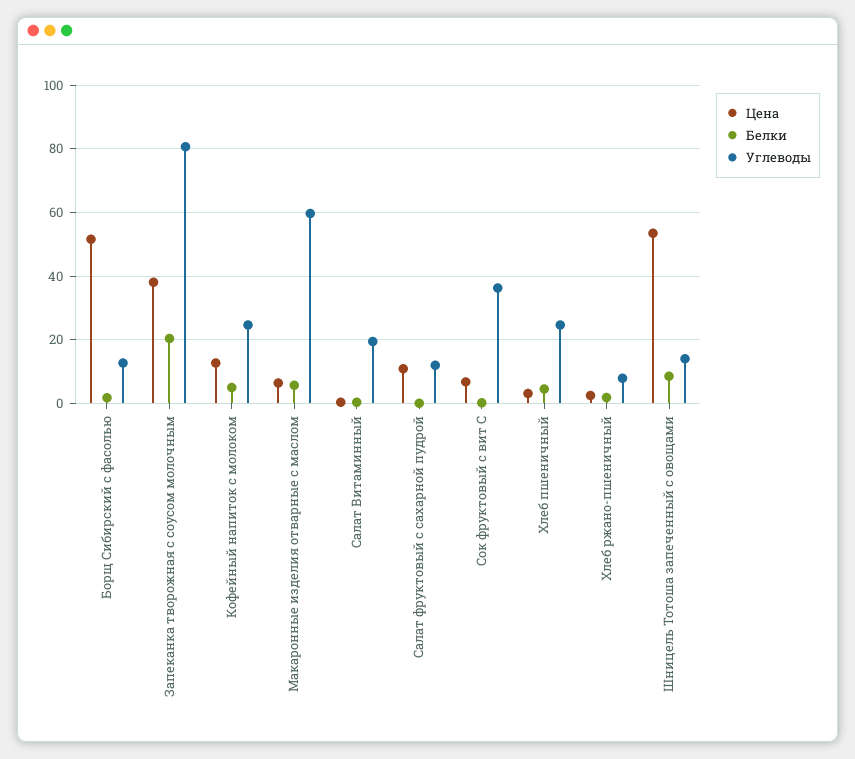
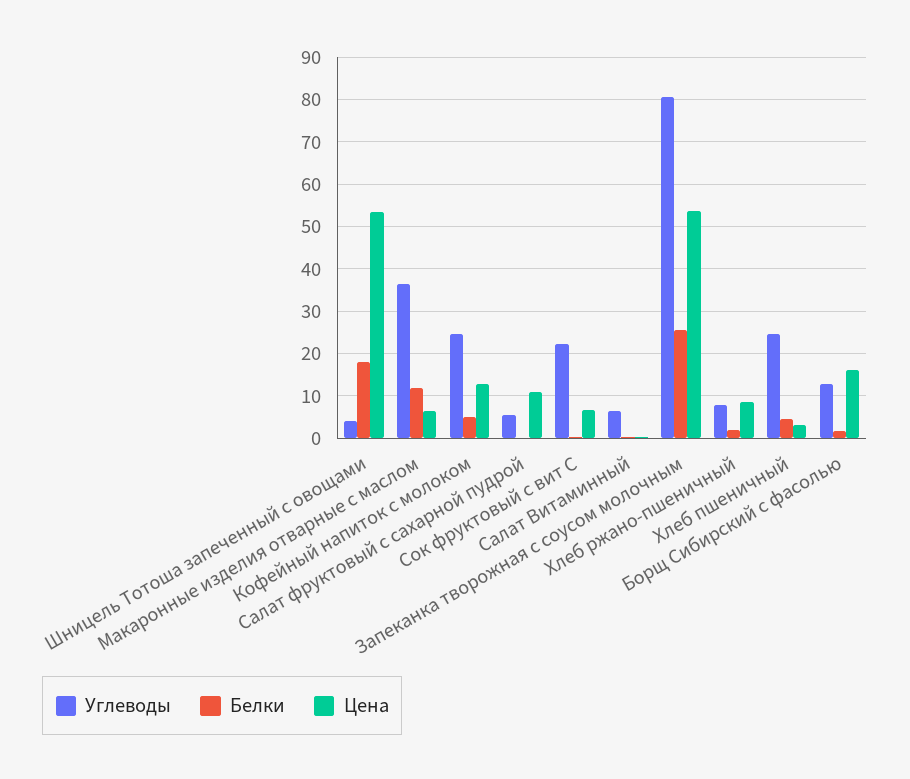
Цена, Борщ Сибирский с фасолью: 52 -> 16
Цена, Запеканка творожная с соусом молочным: 38 -> 54
Белки, Запеканка творожная с соусом молочным: 20 -> 26
Белки, Макаронные изделия отварные с маслом: 6 -> 12
Углеводы, Макаронные изделия отварные с маслом: 60 -> 36
Углеводы, Салат Витаминный: 20 -> 6
Углеводы, Салат фруктовый с сахарной пудрой: 12 -> 6
Углеводы, Сок фруктовый с вит С: 36 -> 22
Цена, Хлеб ржано-пшеничный: 2 -> 8
Белки, Шницель Тотоша запеченный с овощами: 8 -> 18
Углеводы, Шницель Тотоша запеченный с овощами: 14 -> 4

